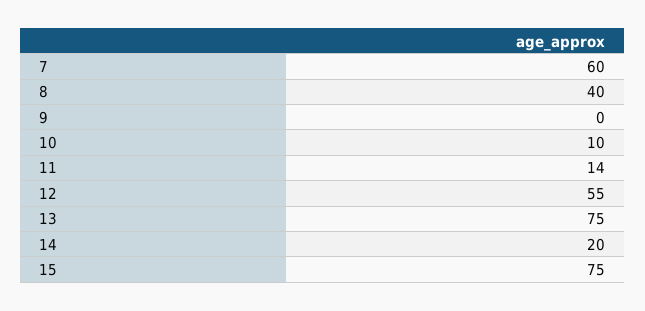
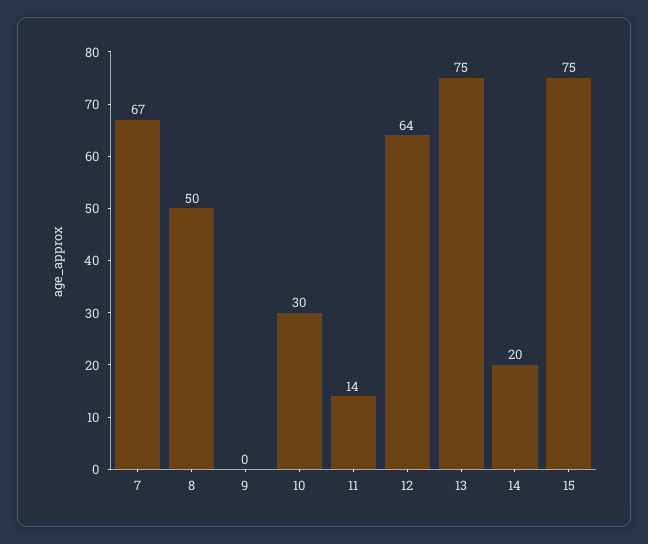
7: 60 -> 67
8: 40 -> 50
10: 10 -> 30
12: 55 -> 64

